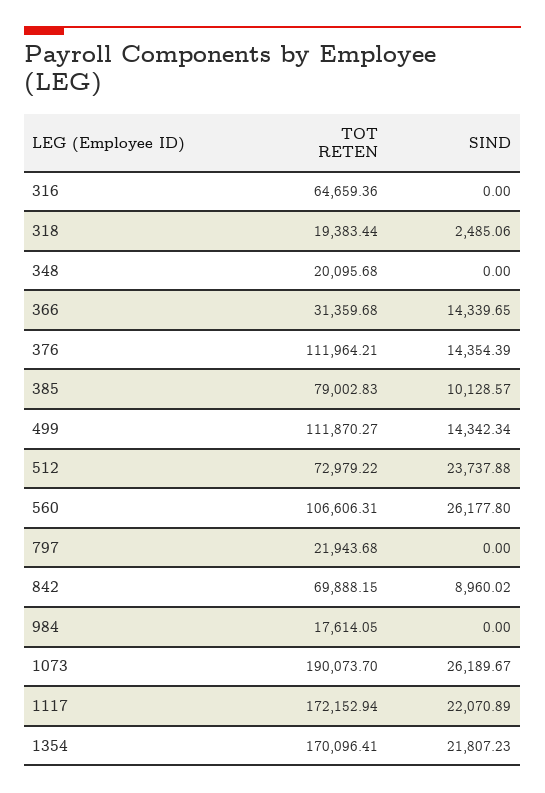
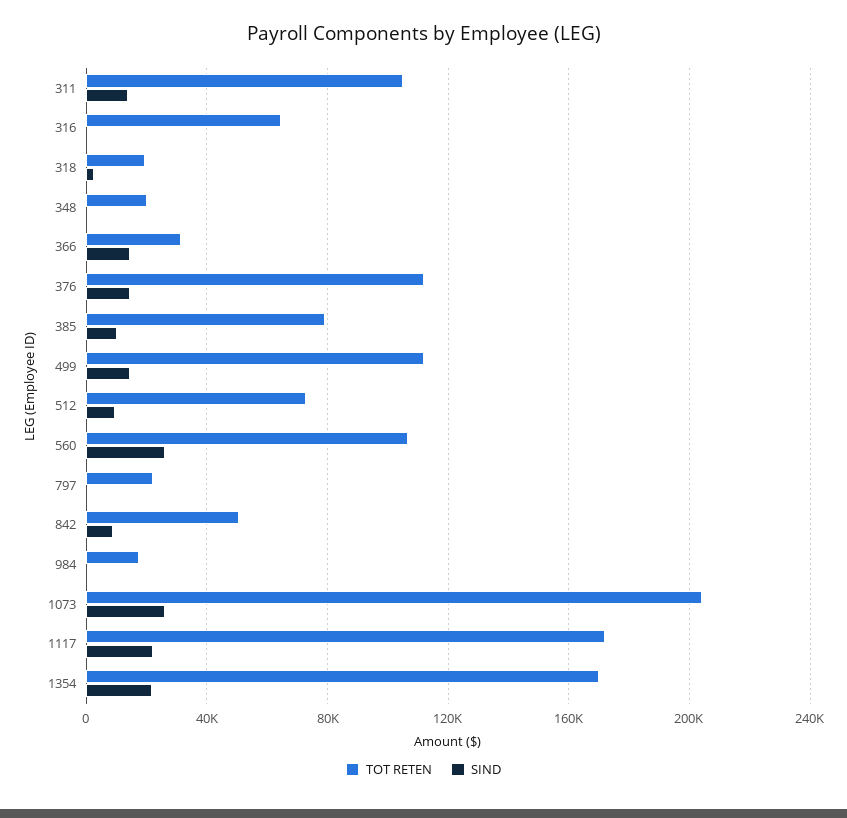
SIND, 512: 23737.88 -> 10000
TOT RETEN, 842: 69888.15 -> 50000
TOT RETEN, 1073: 190073.7 -> 205000
TOT RETEN, 311: none -> 105000
SIND, 311: none -> 15000

